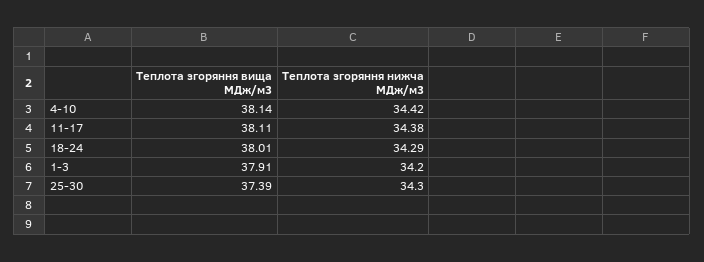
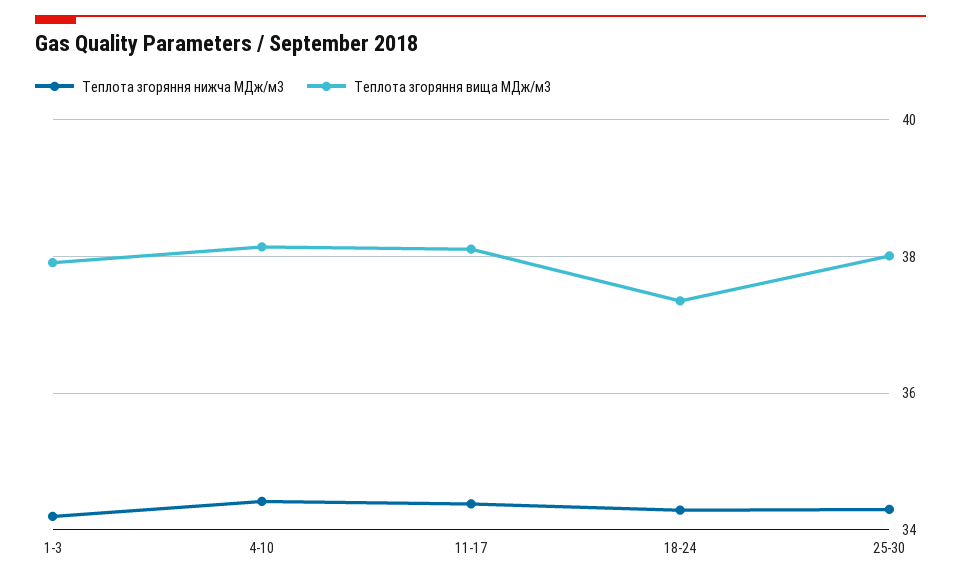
Теплота згоряння вища МДж/м3, 18-24: 38.01 -> 37.4
Теплота згоряння вища МДж/м3, 25-30: 37.39 -> 38

